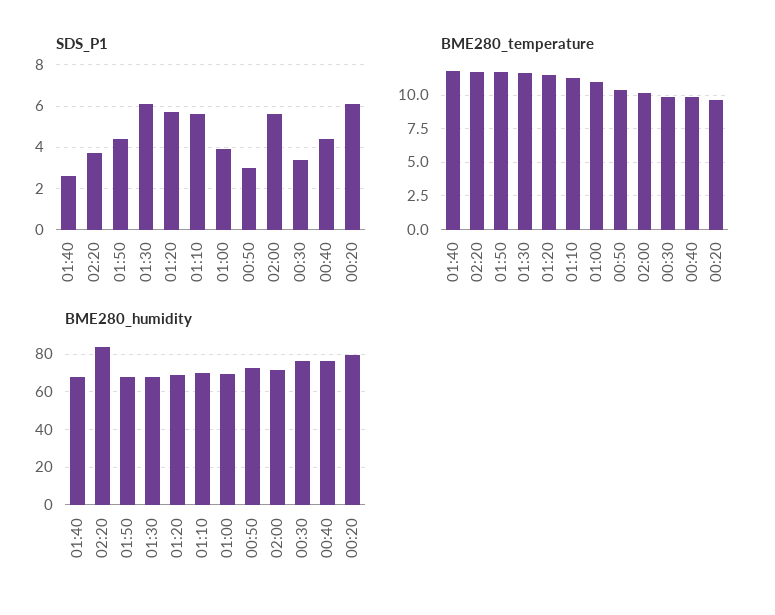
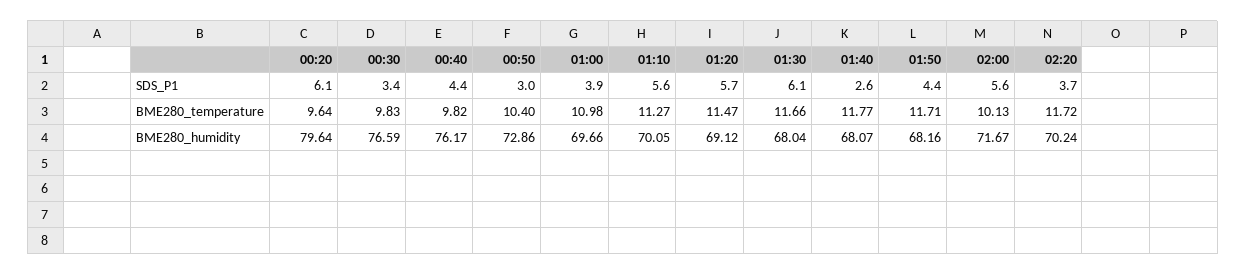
BME280_humidity, 02:20: 85 -> 70.24

